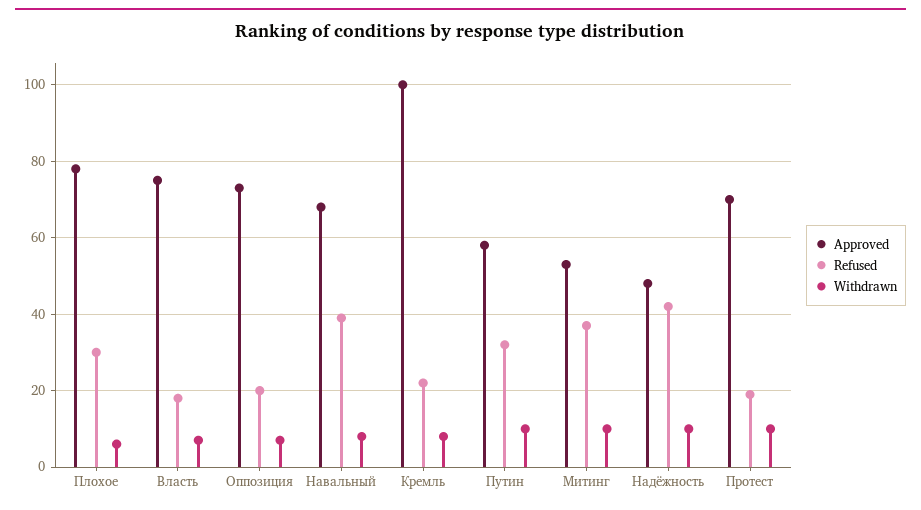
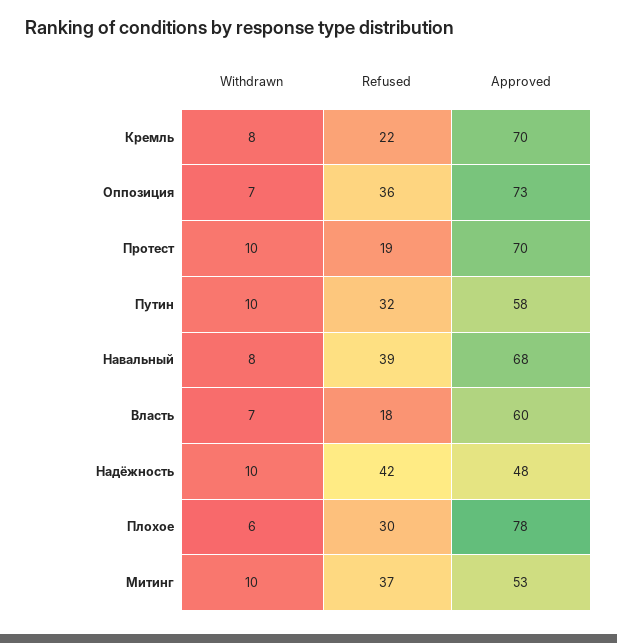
Approved, Власть: 75 -> 60
Refused, Оппозиция: 20 -> 36
Approved, Кремль: 100 -> 70

